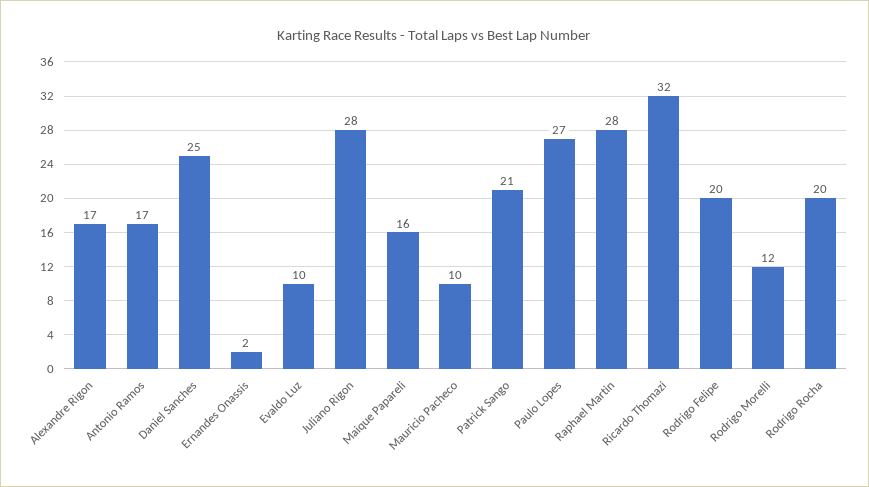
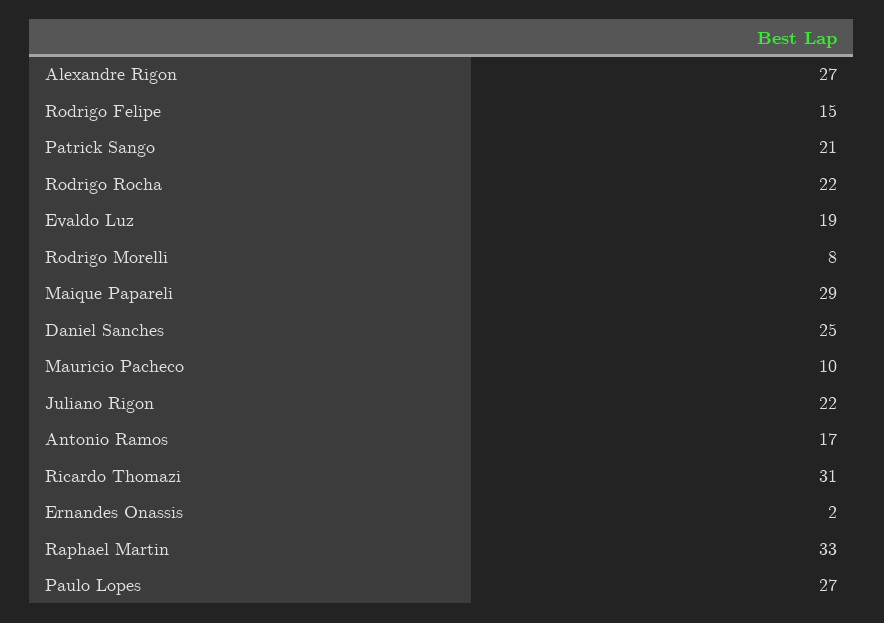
Alexandre Rigon: 17 -> 27
Evaldo Luz: 10 -> 19
Juliano Rigon: 28 -> 22
Maique Papareli: 16 -> 29
Raphael Martin: 28 -> 33
Ricardo Thomazi: 32 -> 31
Rodrigo Felipe: 20 -> 15
Rodrigo Morelli: 12 -> 8
Rodrigo Rocha: 20 -> 22

